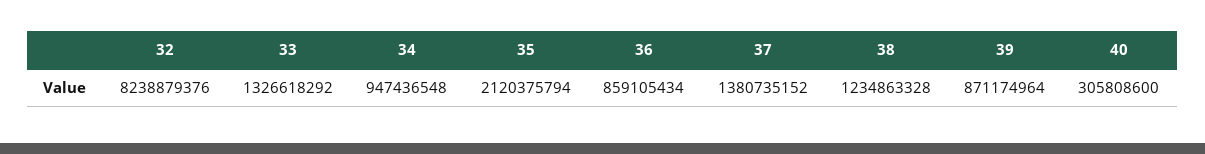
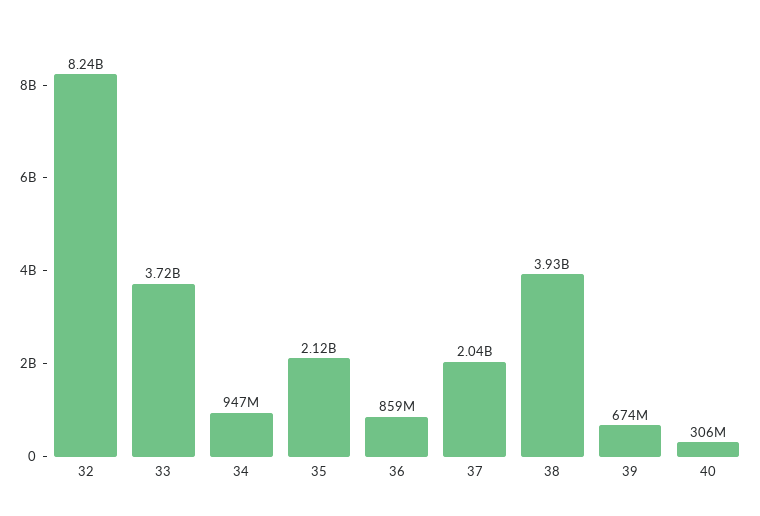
33: 1326618292 -> 3720000000
37: 1380735152 -> 2040000000
38: 1234863328 -> 3930000000
39: 871174964 -> 674000000

